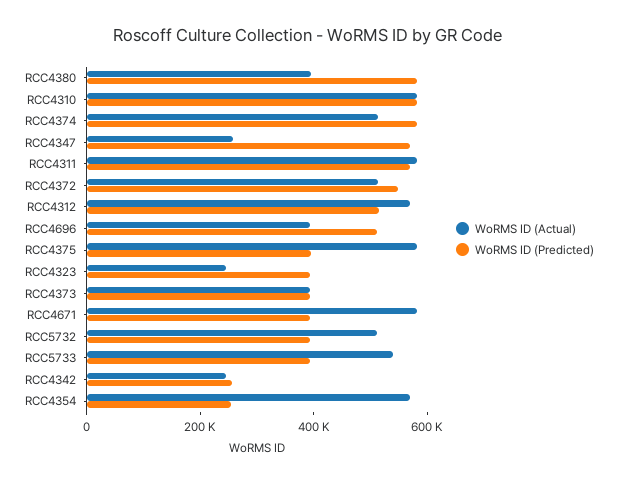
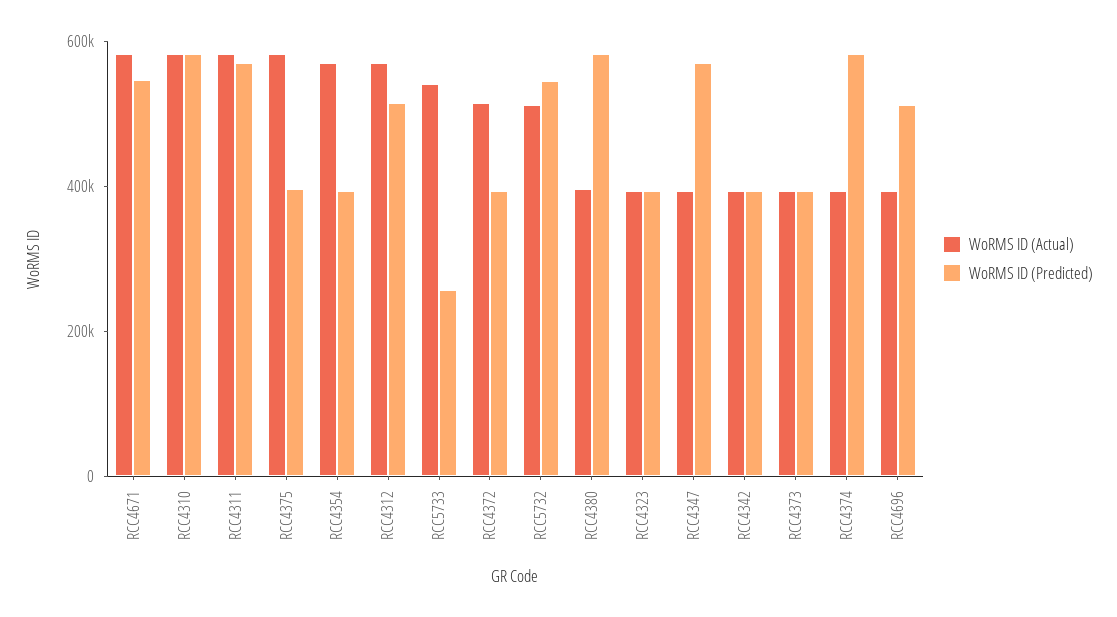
WoRMS ID (Actual), RCC4374: 500000 -> 400000
WoRMS ID (Actual), RCC4347: 250000 -> 400000
WoRMS ID (Predicted), RCC4372: 550000 -> 400000
WoRMS ID (Actual), RCC4323: 250000 -> 400000
WoRMS ID (Predicted), RCC4671: 400000 -> 550000
WoRMS ID (Predicted), RCC5732: 400000 -> 550000
WoRMS ID (Predicted), RCC5733: 400000 -> 250000
WoRMS ID (Actual), RCC4342: 250000 -> 400000
WoRMS ID (Predicted), RCC4342: 250000 -> 400000
WoRMS ID (Predicted), RCC4354: 250000 -> 400000

